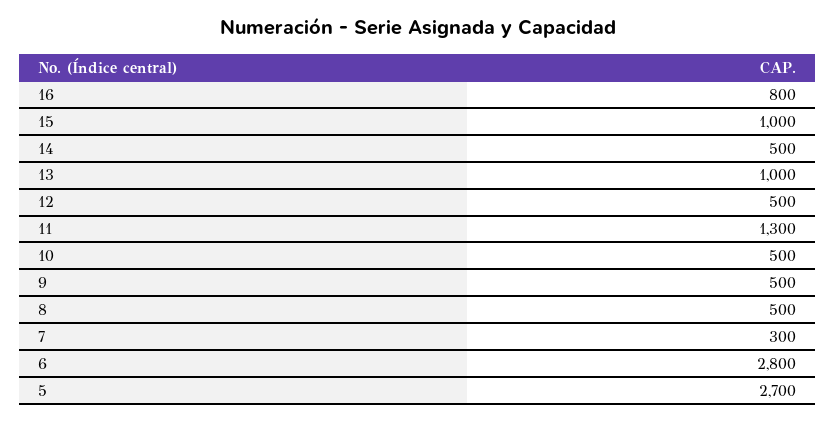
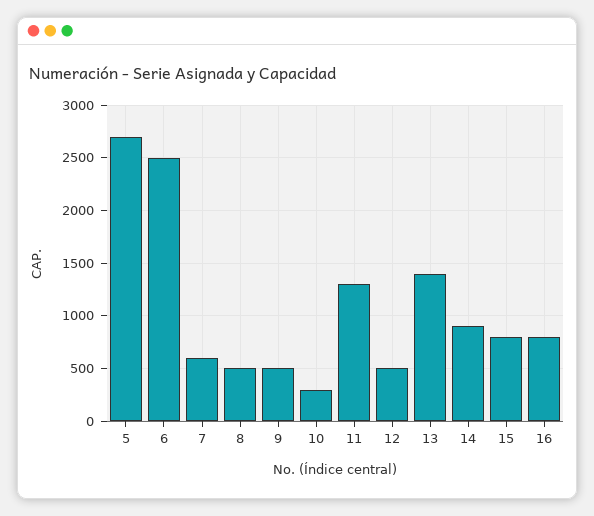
15: 1000 -> 800
14: 500 -> 900
13: 1000 -> 1400
10: 500 -> 300
7: 300 -> 600
6: 2800 -> 2500

